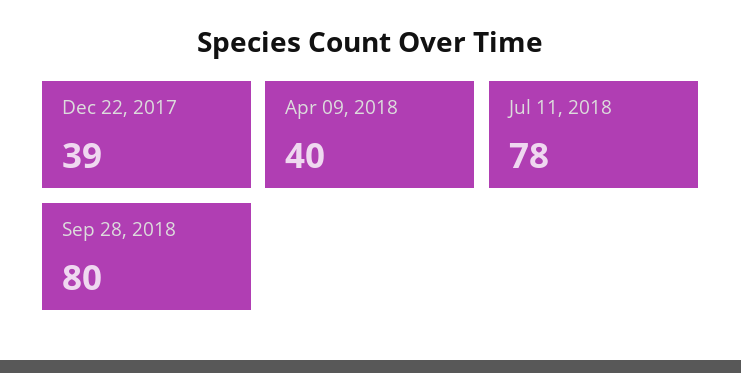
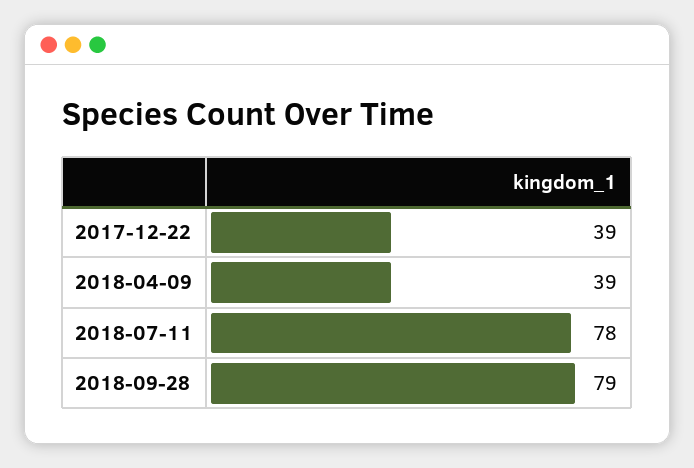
Apr 09, 2018: 40 -> 39
Sep 28, 2018: 80 -> 79

